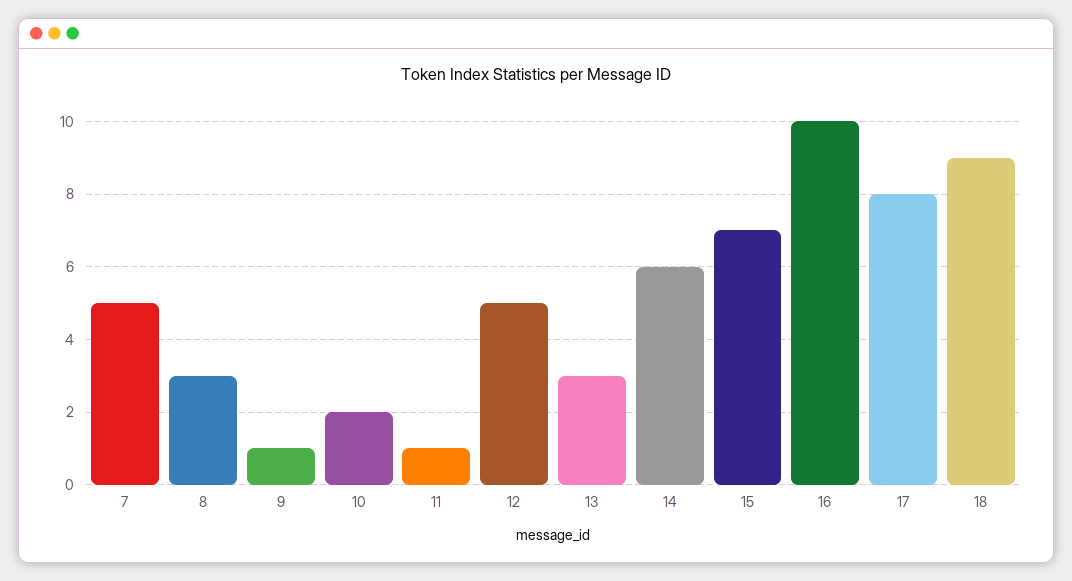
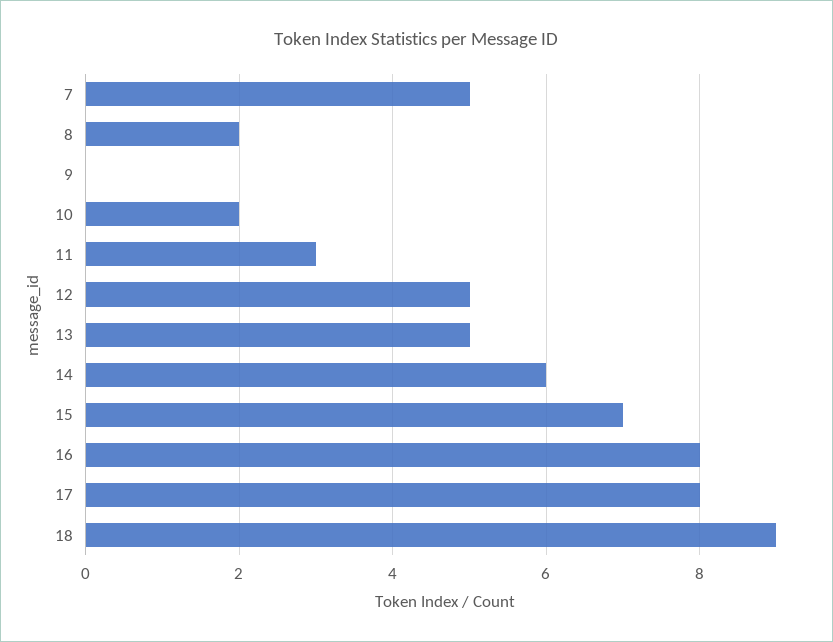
8: 3 -> 2
9: 1 -> 0
11: 1 -> 3
13: 3 -> 5
16: 10 -> 8

